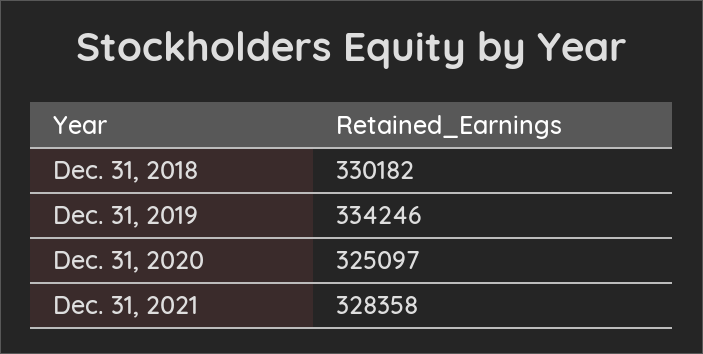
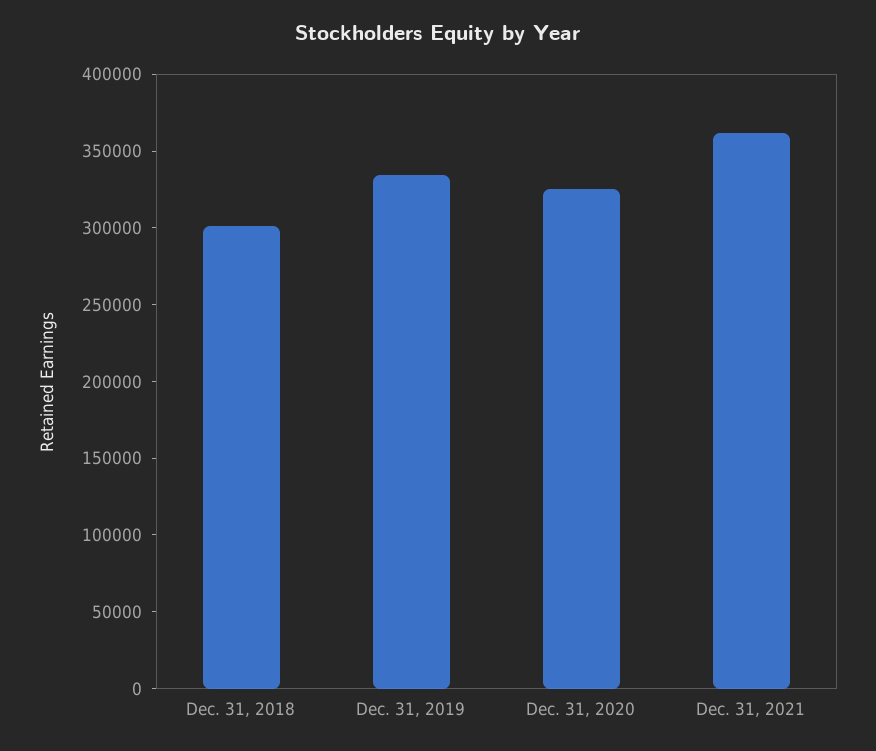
Dec. 31, 2018: 330182 -> 300000
Dec. 31, 2021: 328358 -> 360000

